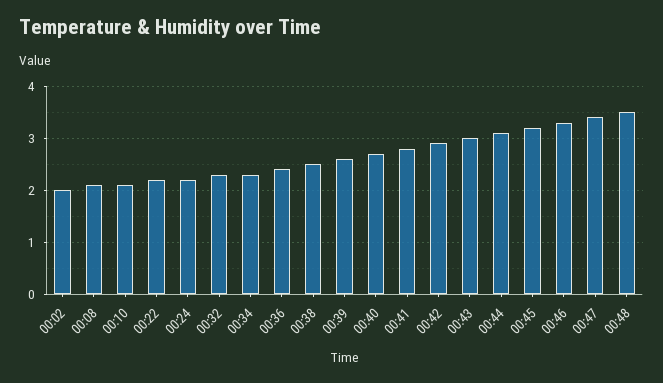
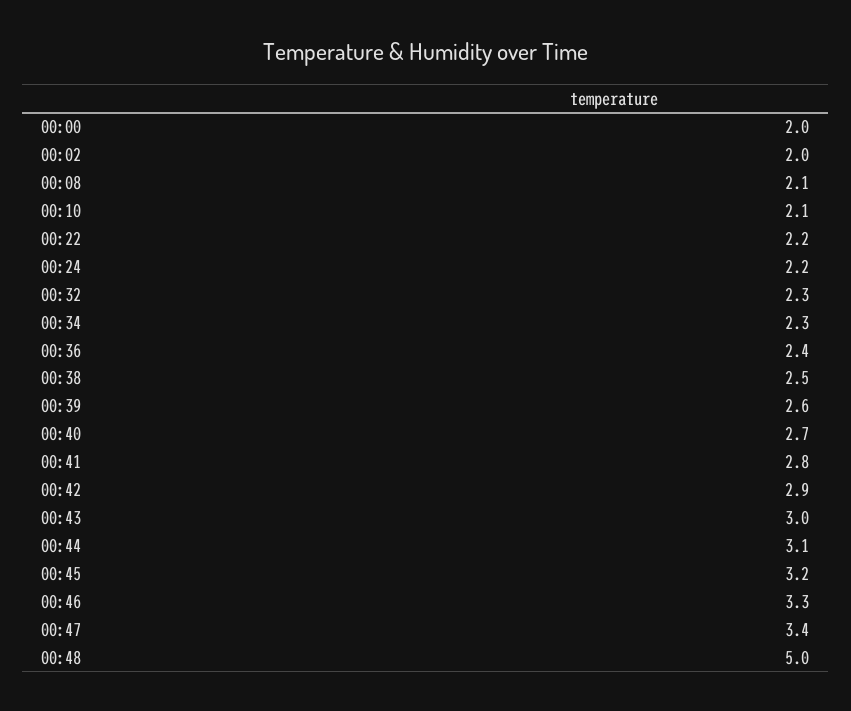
00:48: 3.5 -> 5
00:00: none -> 2

